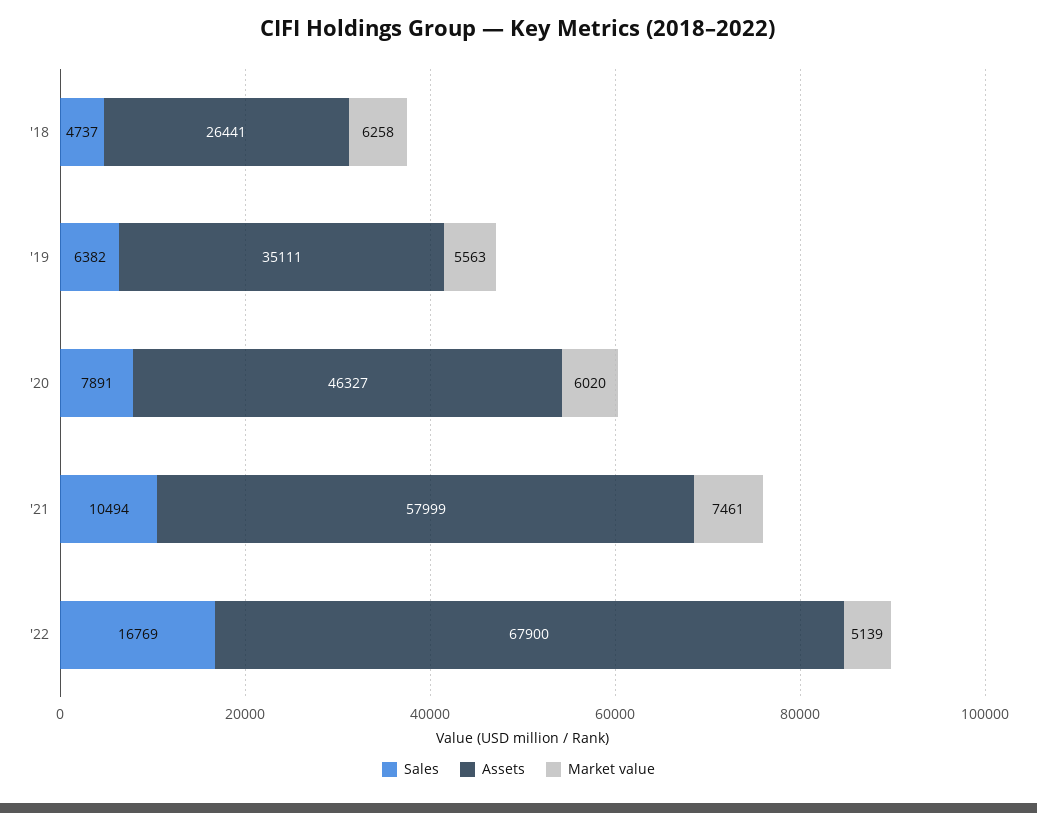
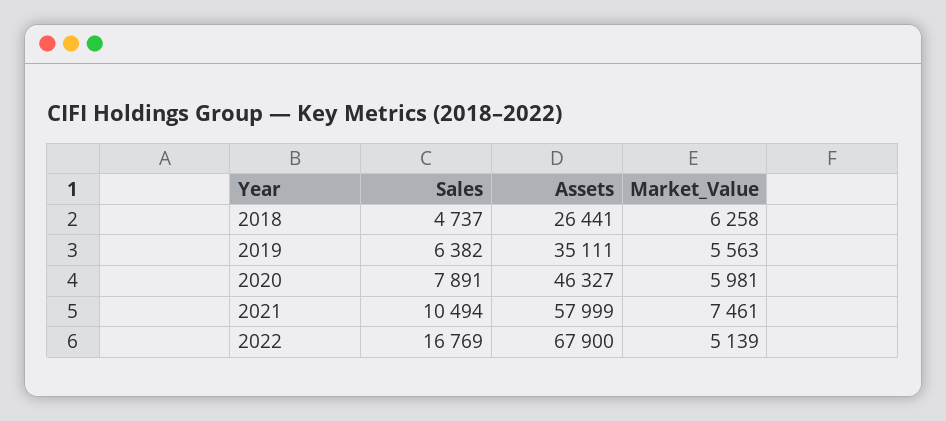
Market value, '20: 6020 -> 5981

